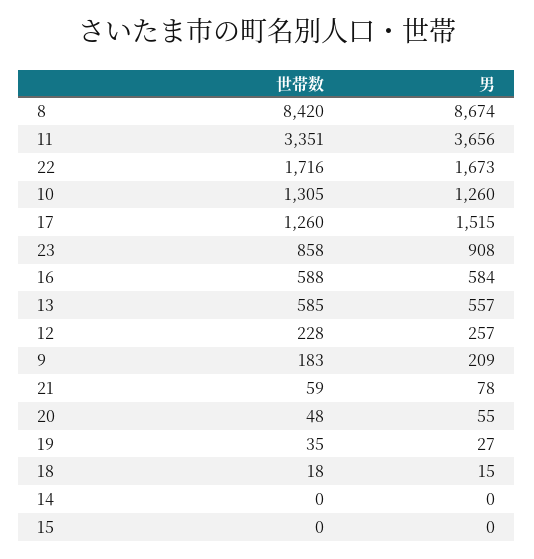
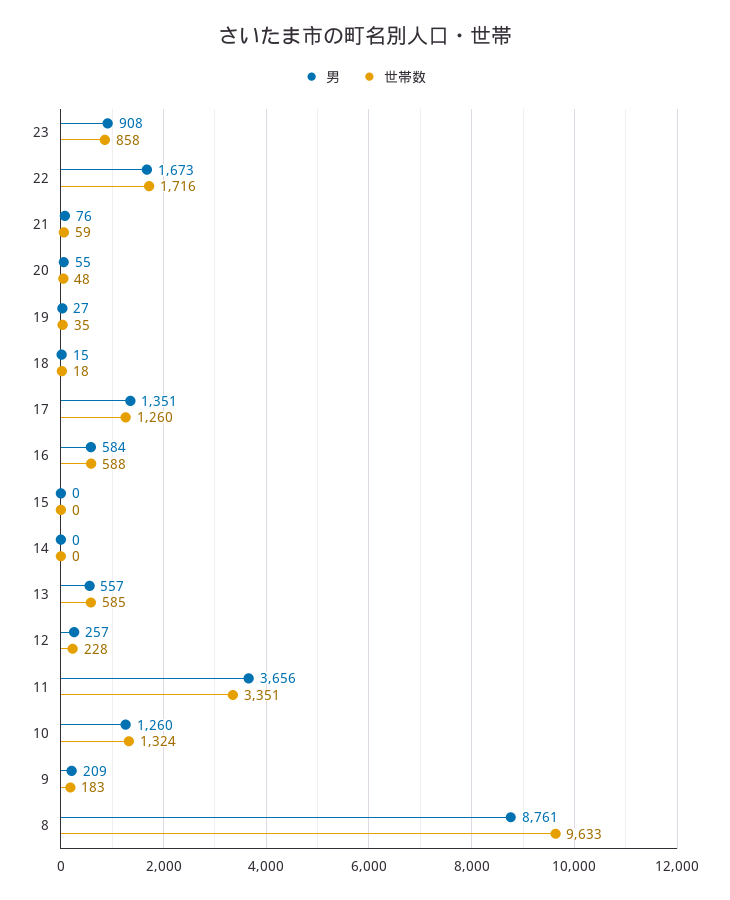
世帯数, 8: 8420 -> 9633
男, 8: 8674 -> 8761
世帯数, 10: 1305 -> 1324
男, 17: 1515 -> 1351
男, 21: 78 -> 76

